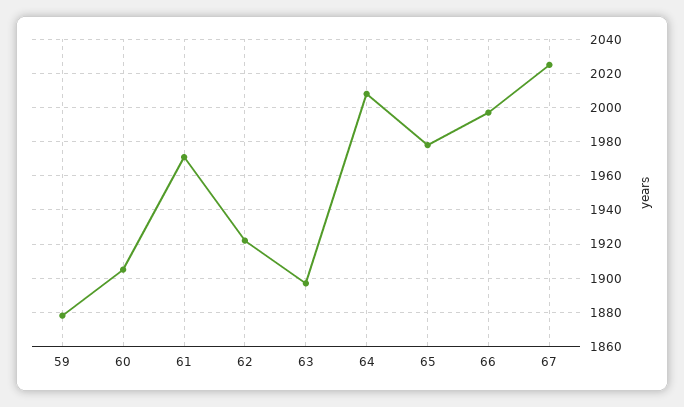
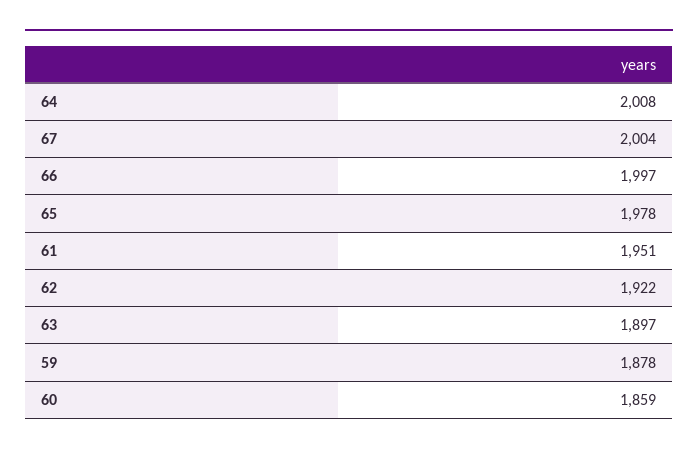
60: 1905 -> 1859
61: 1970 -> 1951
67: 2025 -> 2004

